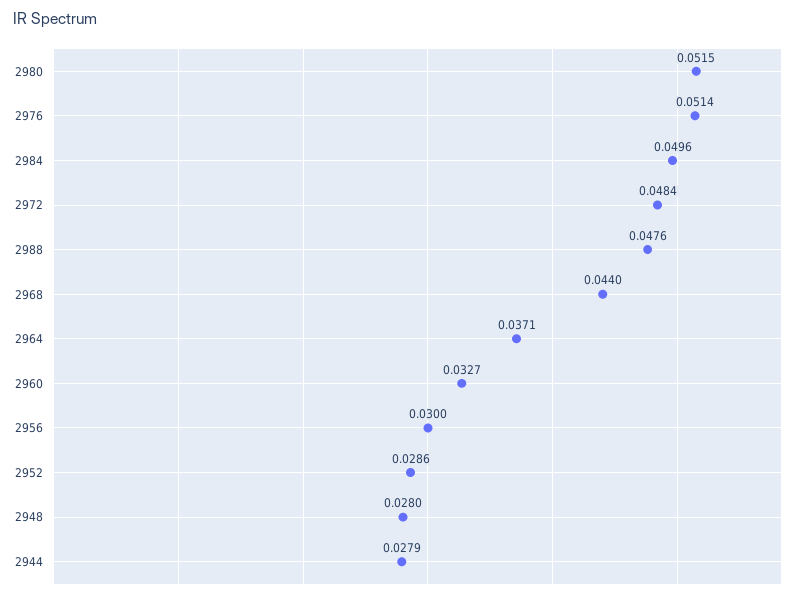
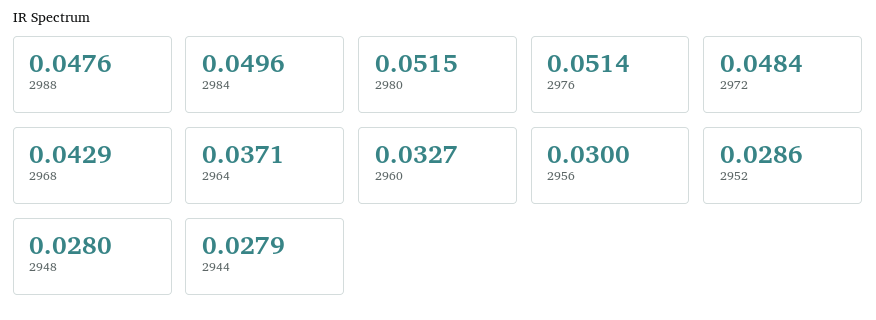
2968: 0.044 -> 0.0429

